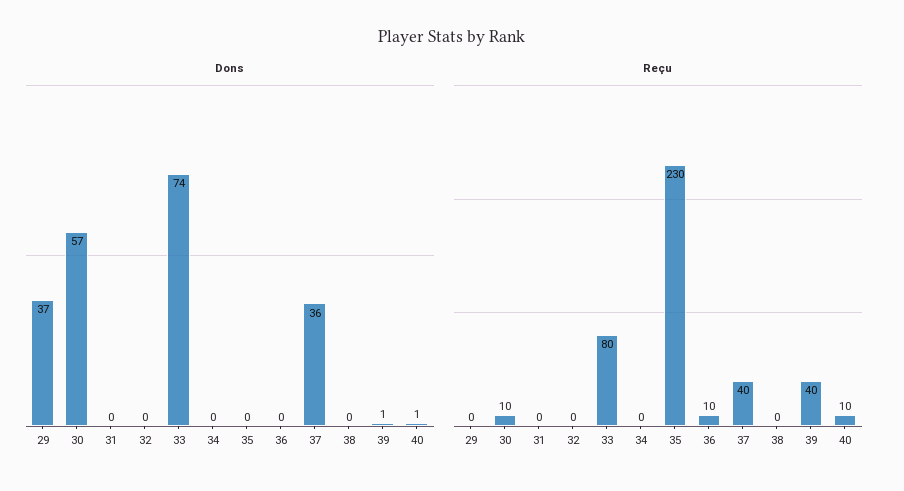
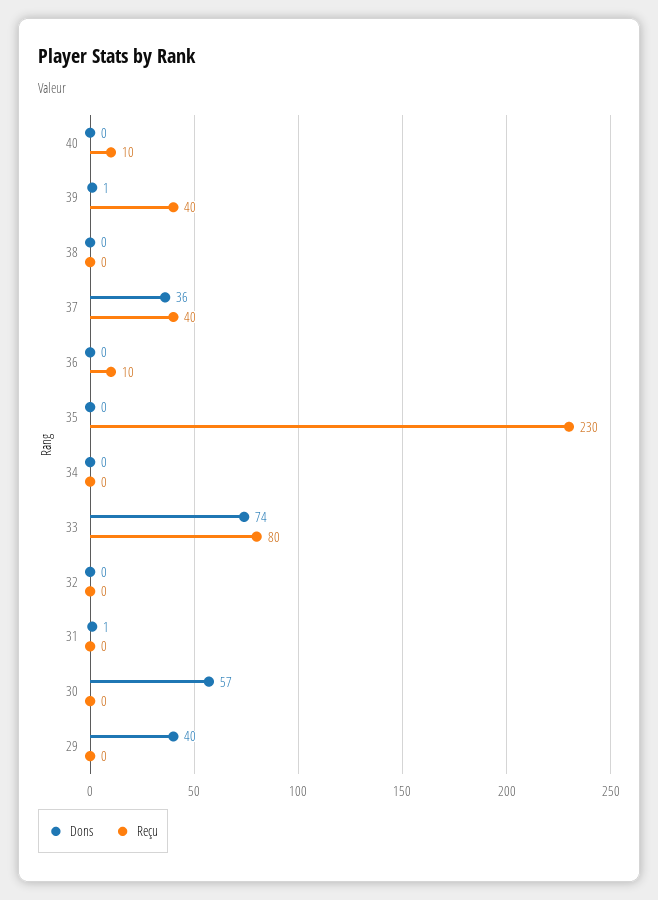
Dons, 29: 37 -> 40
Dons, 31: 0 -> 1
Dons, 40: 1 -> 0
Reçu, 30: 10 -> 0

